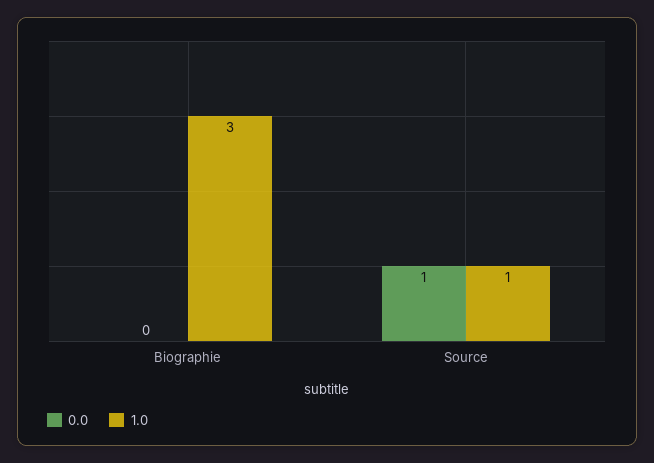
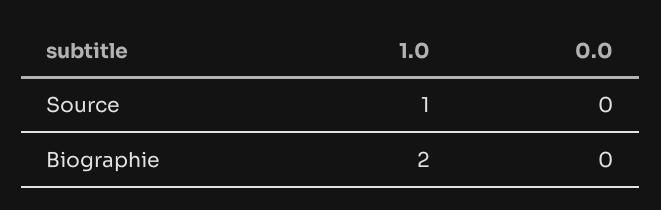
1.0, Biographie: 3 -> 2
0.0, Source: 1 -> 0

